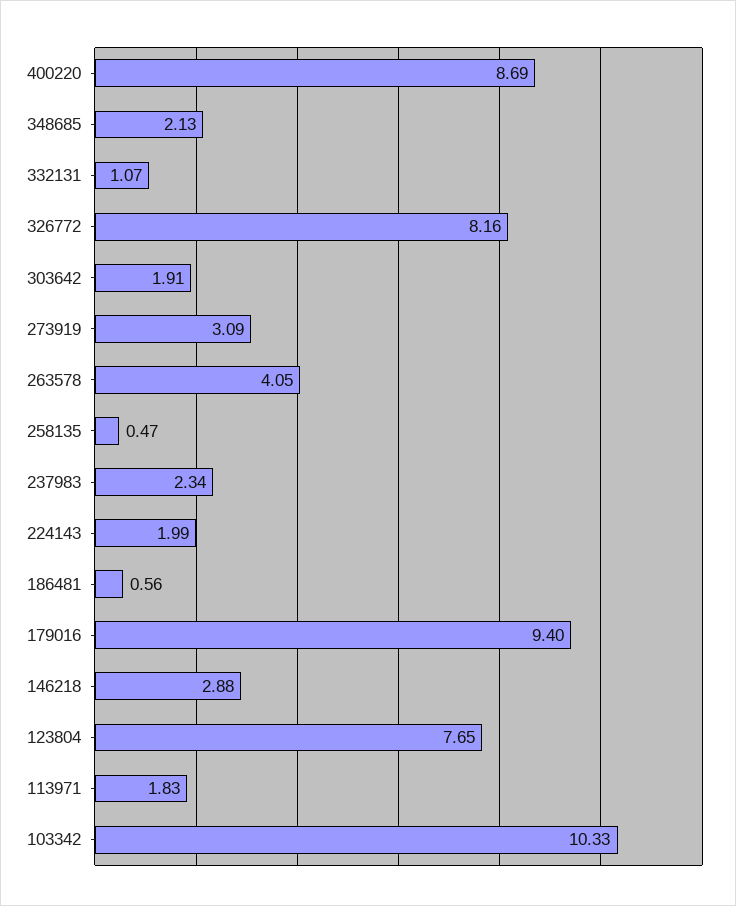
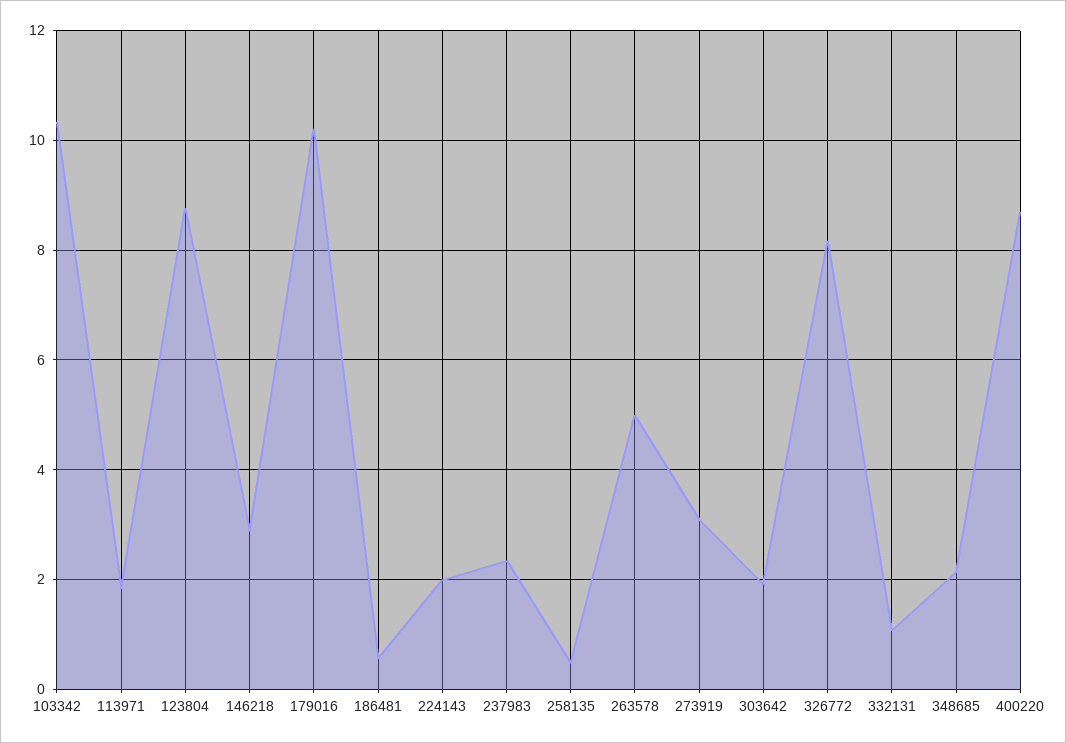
263578: 4.05 -> 5
179016: 9.4 -> 10.2
123804: 7.65 -> 8.8

